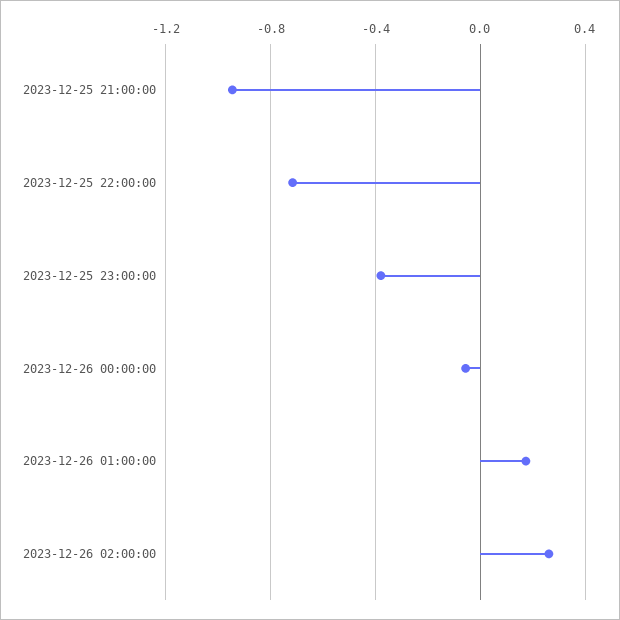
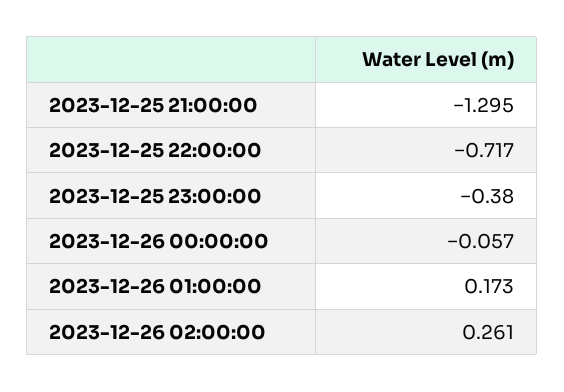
2023-12-25 21:00:00: -0.95 -> -1.295

